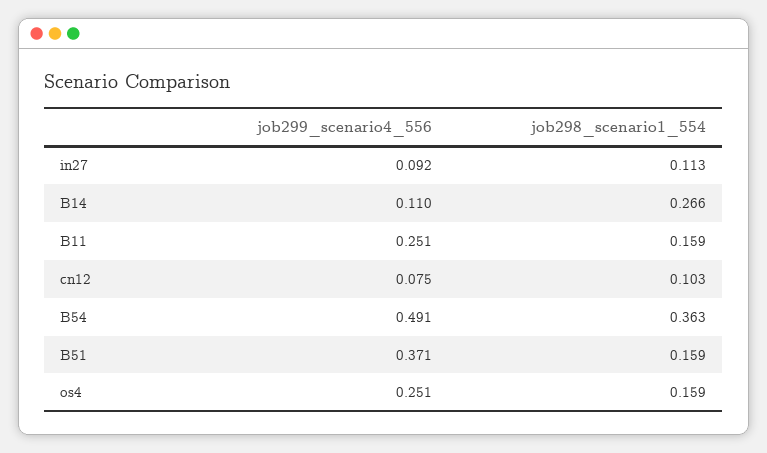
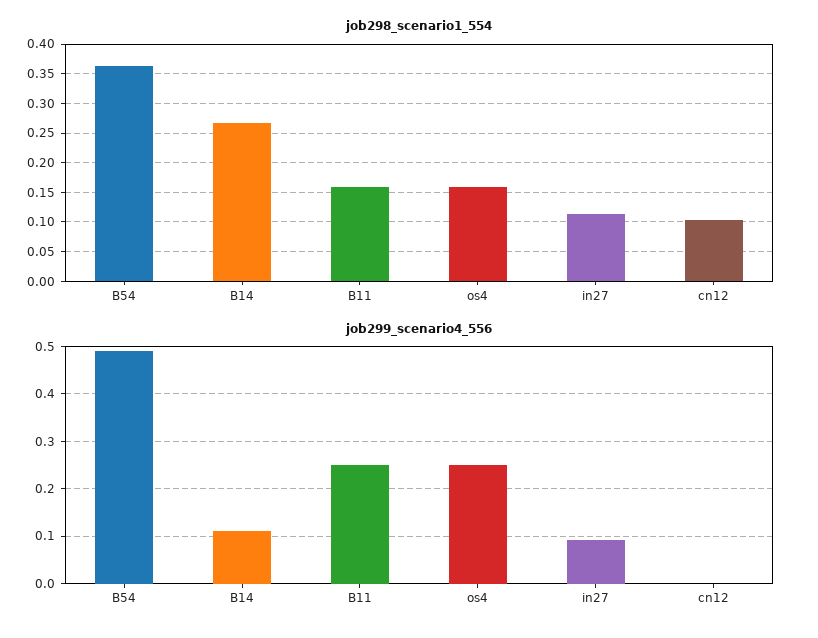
job299_scenario4_556, cn12: 0.075 -> 0
job299_scenario4_556, B51: 0.371 -> none
job298_scenario1_554, B51: 0.159 -> none

